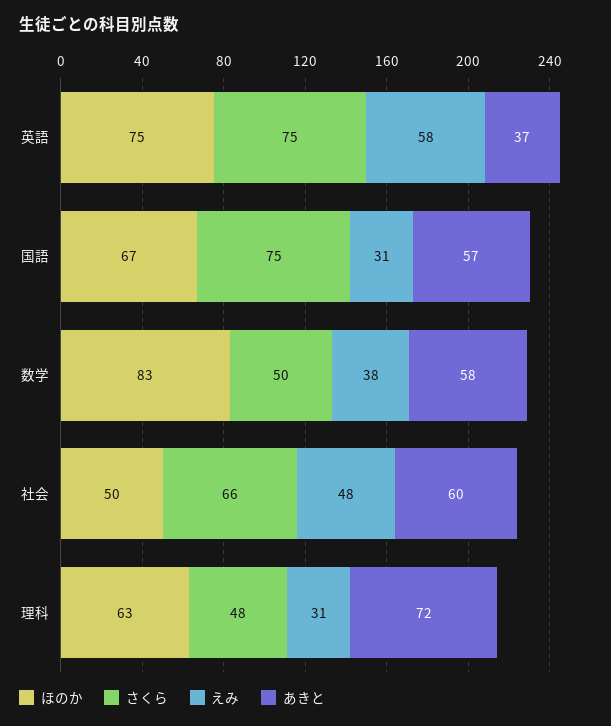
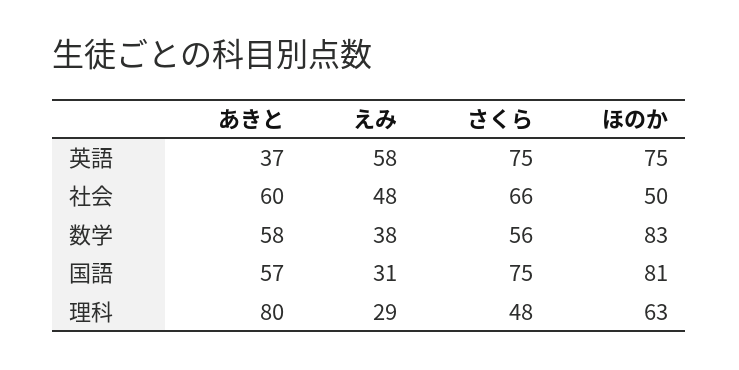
ほのか, 国語: 67 -> 81
さくら, 数学: 50 -> 56
えみ, 理科: 31 -> 29
あきと, 理科: 72 -> 80

